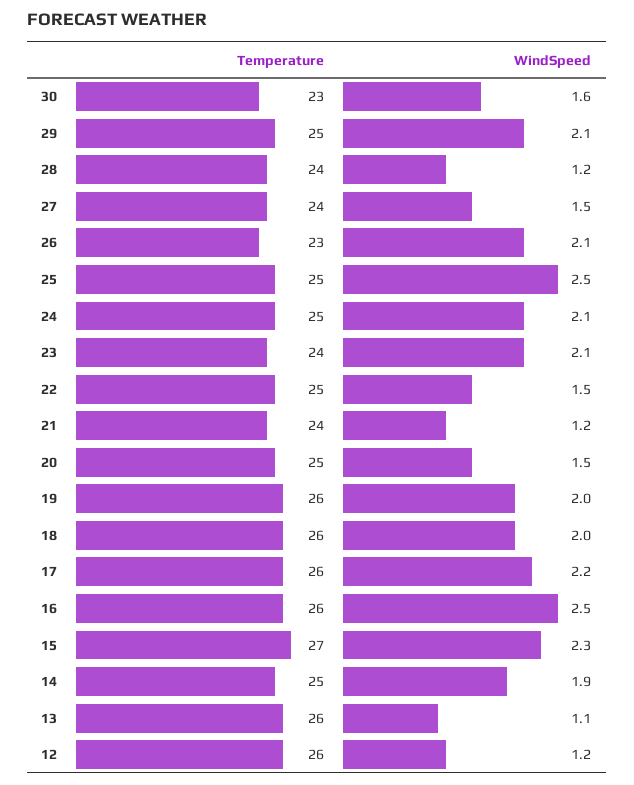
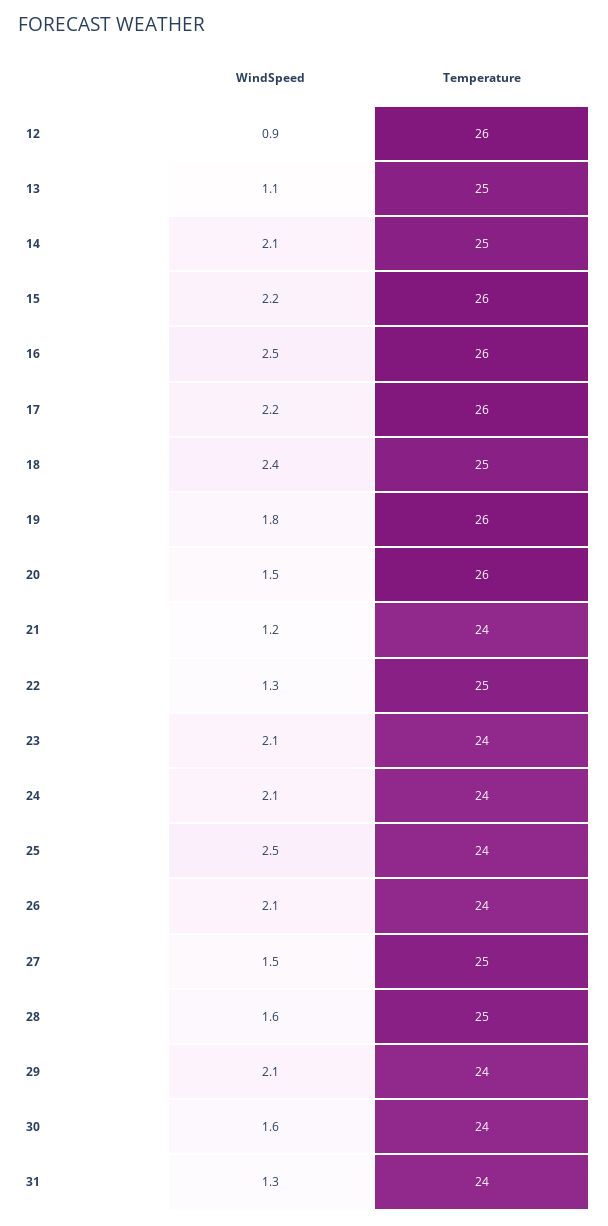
Temperature, 30: 23 -> 24
Temperature, 29: 25 -> 24
Temperature, 28: 24 -> 25
WindSpeed, 28: 1.2 -> 1.6
Temperature, 27: 24 -> 25
Temperature, 26: 23 -> 24
Temperature, 25: 25 -> 24
Temperature, 24: 25 -> 24
WindSpeed, 22: 1.5 -> 1.3
Temperature, 20: 25 -> 26
WindSpeed, 19: 2 -> 1.8
Temperature, 18: 26 -> 25
WindSpeed, 18: 2 -> 2.4
Temperature, 15: 27 -> 26
WindSpeed, 15: 2.3 -> 2.2
WindSpeed, 14: 1.9 -> 2.1
Temperature, 13: 26 -> 25
WindSpeed, 12: 1.2 -> 0.9
WindSpeed, 31: none -> 1.3
Temperature, 31: none -> 24

